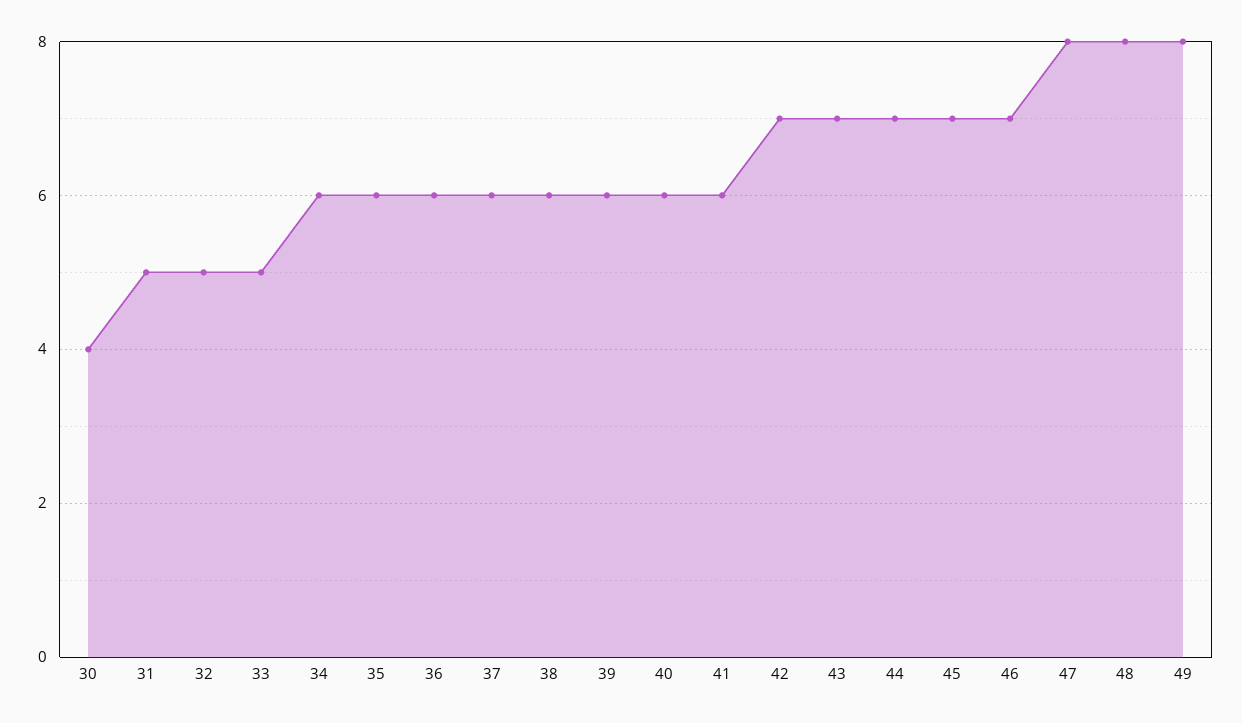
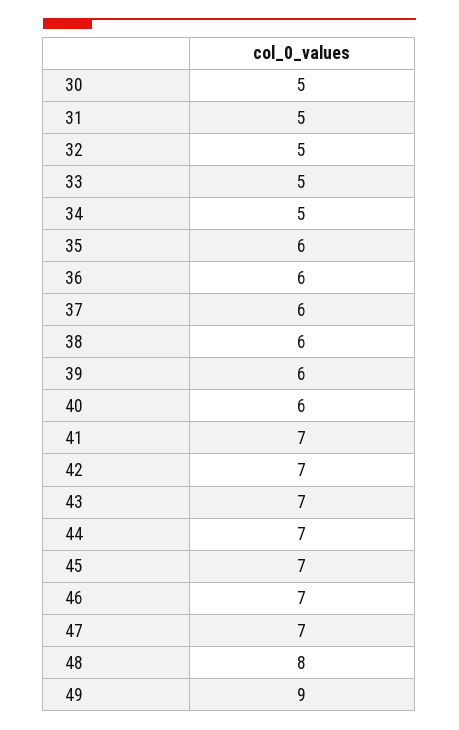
30: 4 -> 5
34: 6 -> 5
41: 6 -> 7
47: 8 -> 7
49: 8 -> 9

